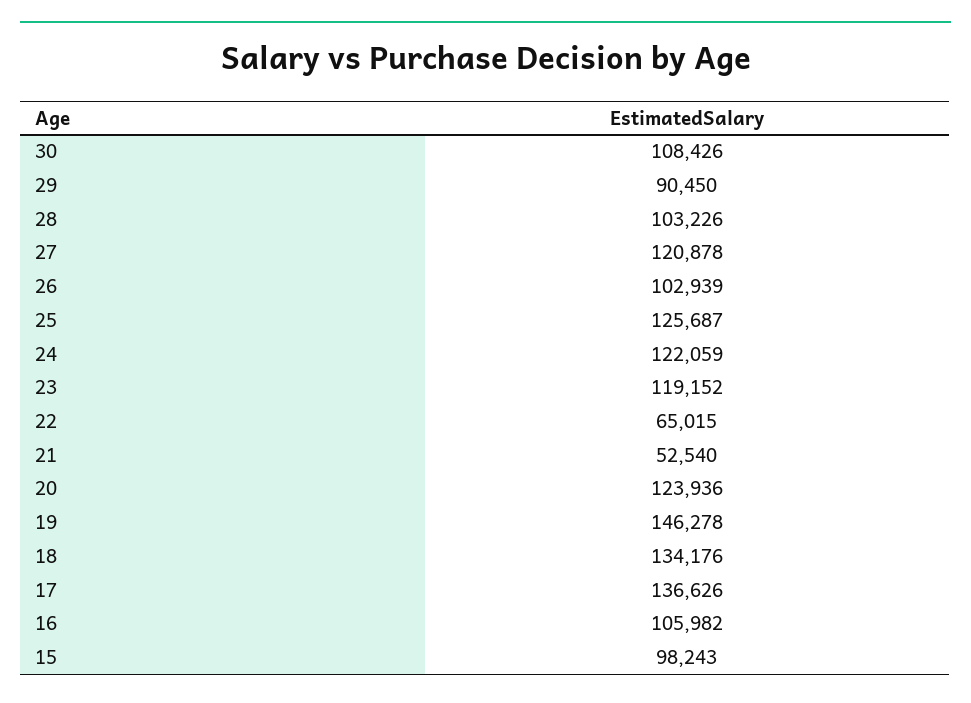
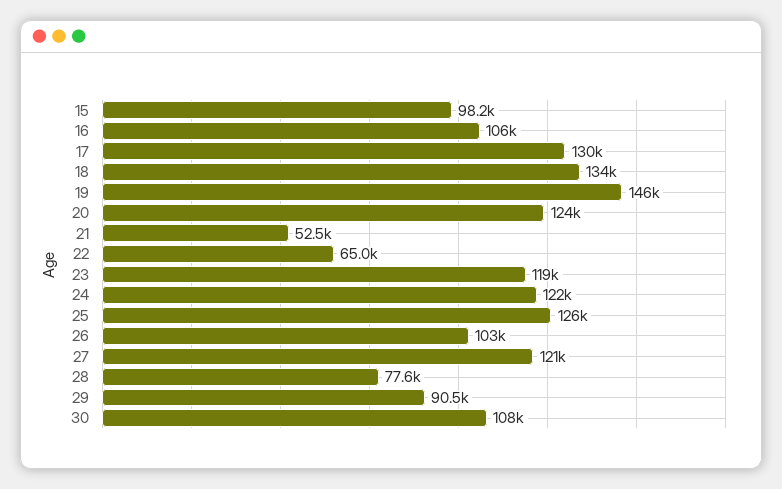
28: 103226 -> 77600
17: 136626 -> 130000

